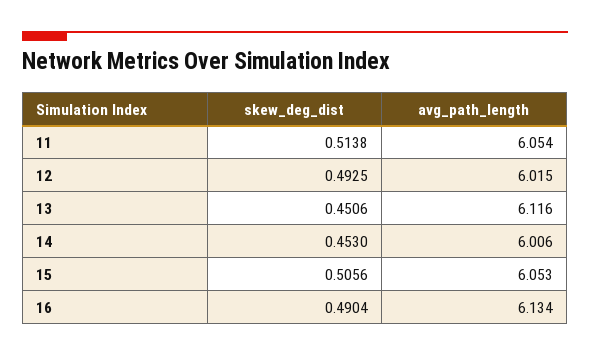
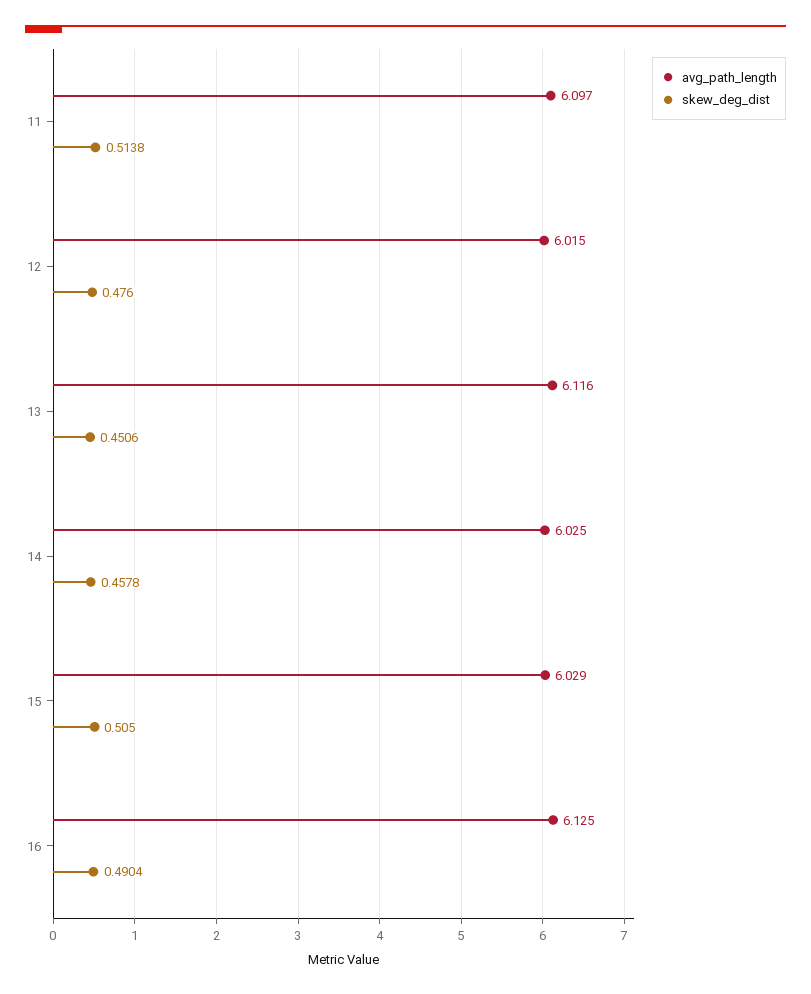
avg_path_length, 11: 6.054 -> 6.097
skew_deg_dist, 12: 0.4925 -> 0.476
skew_deg_dist, 14: 0.453 -> 0.4578
avg_path_length, 14: 6.006 -> 6.025
skew_deg_dist, 15: 0.5056 -> 0.505
avg_path_length, 15: 6.053 -> 6.029
avg_path_length, 16: 6.134 -> 6.125

